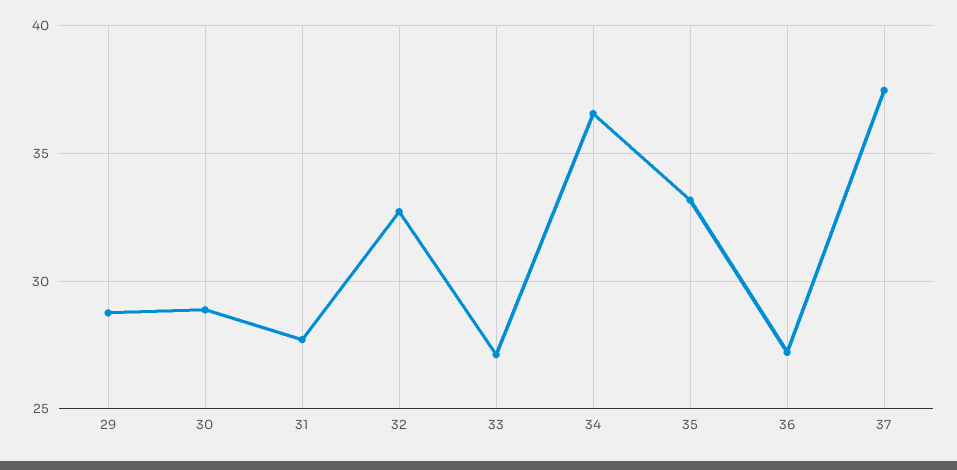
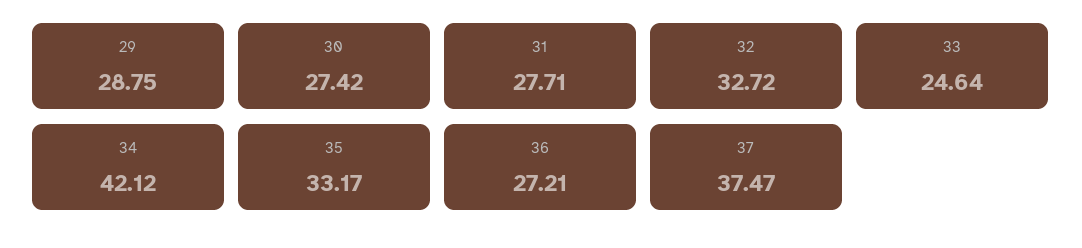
30: 29 -> 27.42
33: 27 -> 24.64
34: 36.5 -> 42.12

